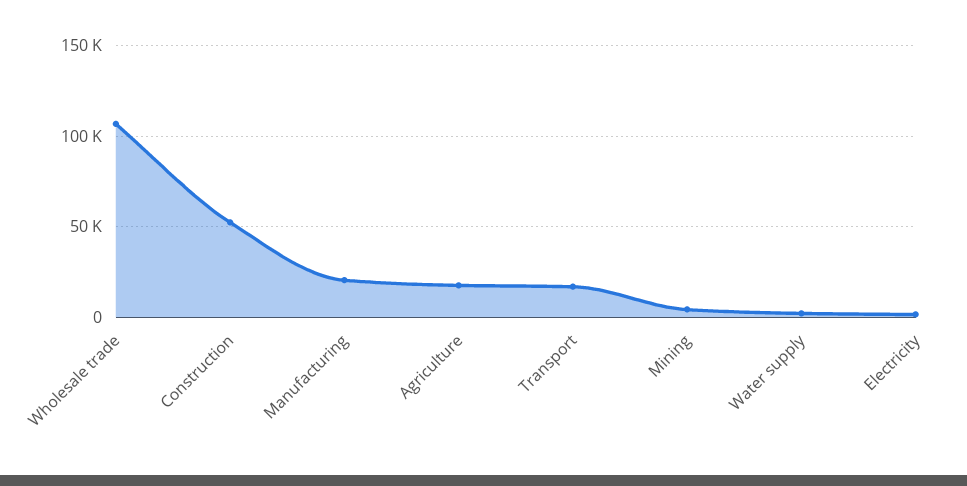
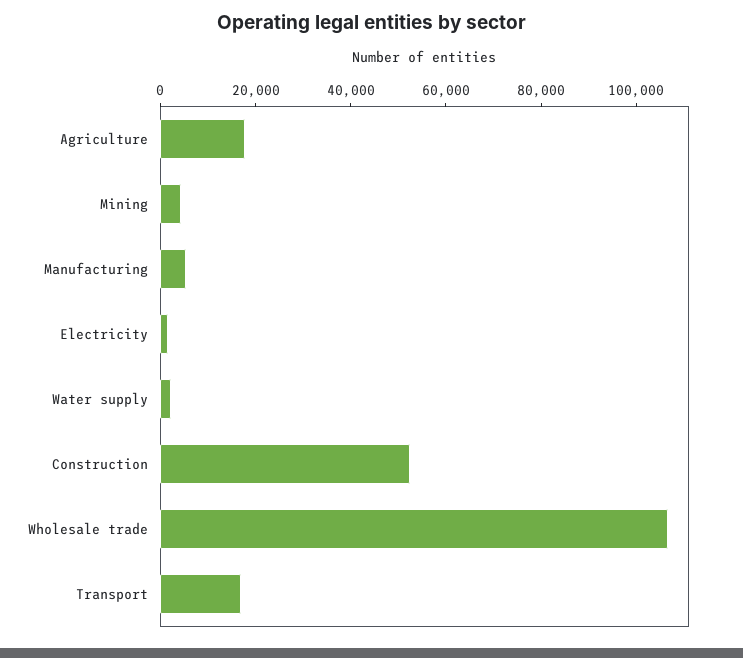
Manufacturing: 20000 -> 5000

